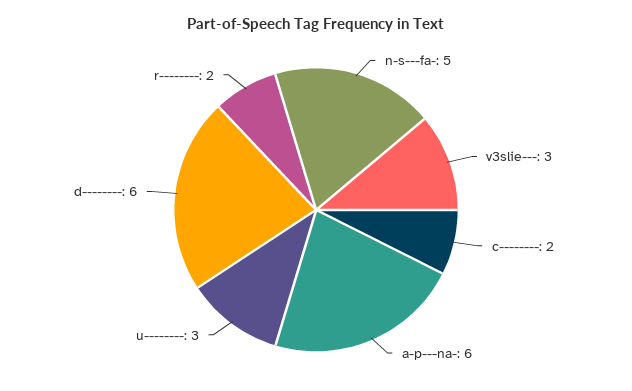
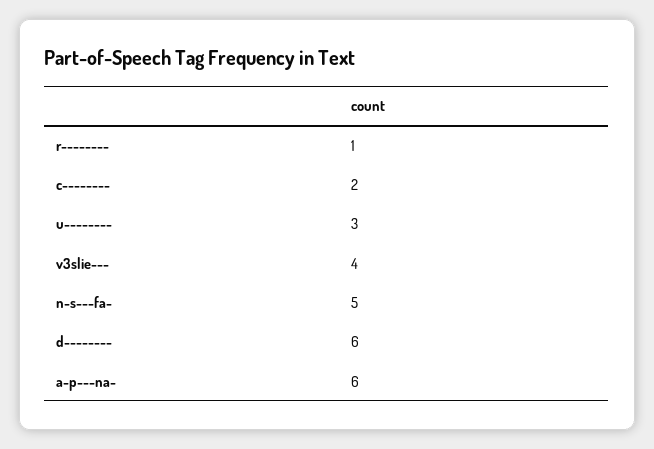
v3slie---: 3 -> 4
r--------: 2 -> 1

